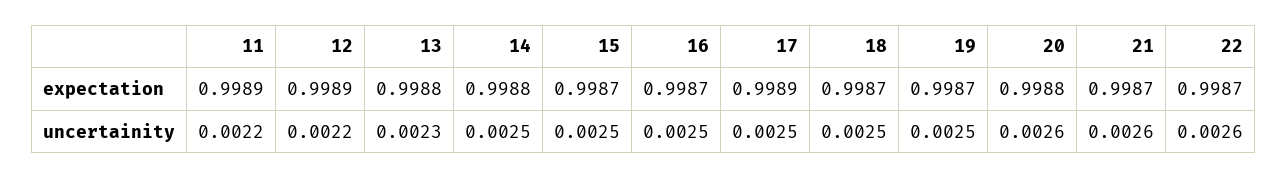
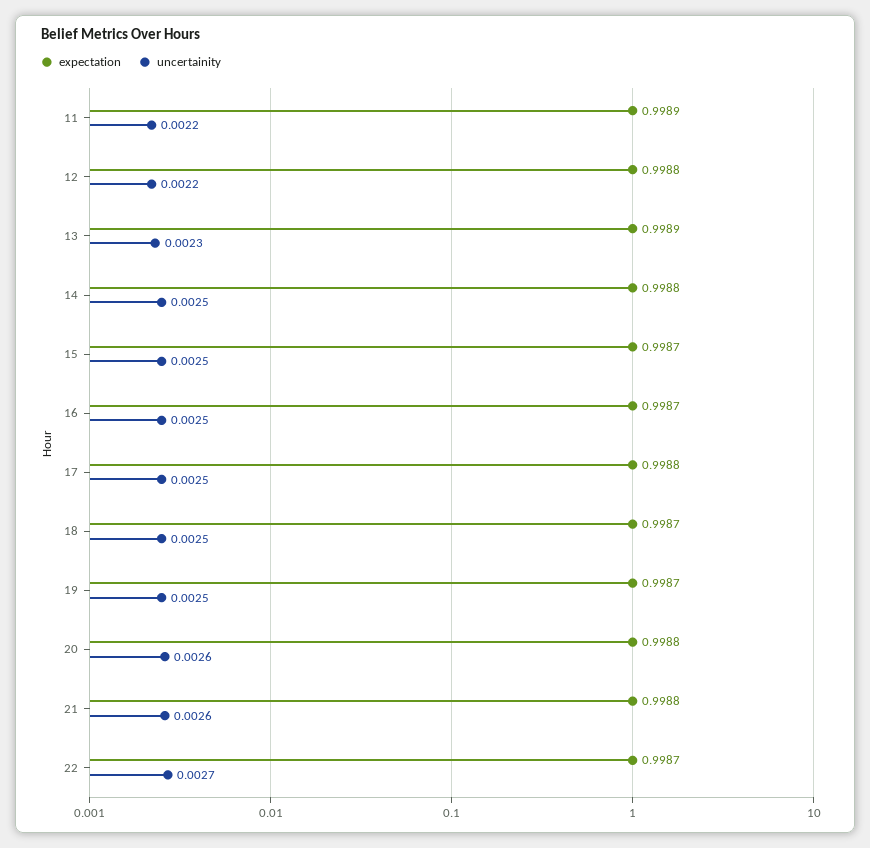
expectation, 12: 0.9989 -> 0.9988
expectation, 13: 0.9988 -> 0.9989
expectation, 17: 0.9989 -> 0.9988
expectation, 21: 0.9987 -> 0.9988
uncertainity, 22: 0.0026 -> 0.0027

